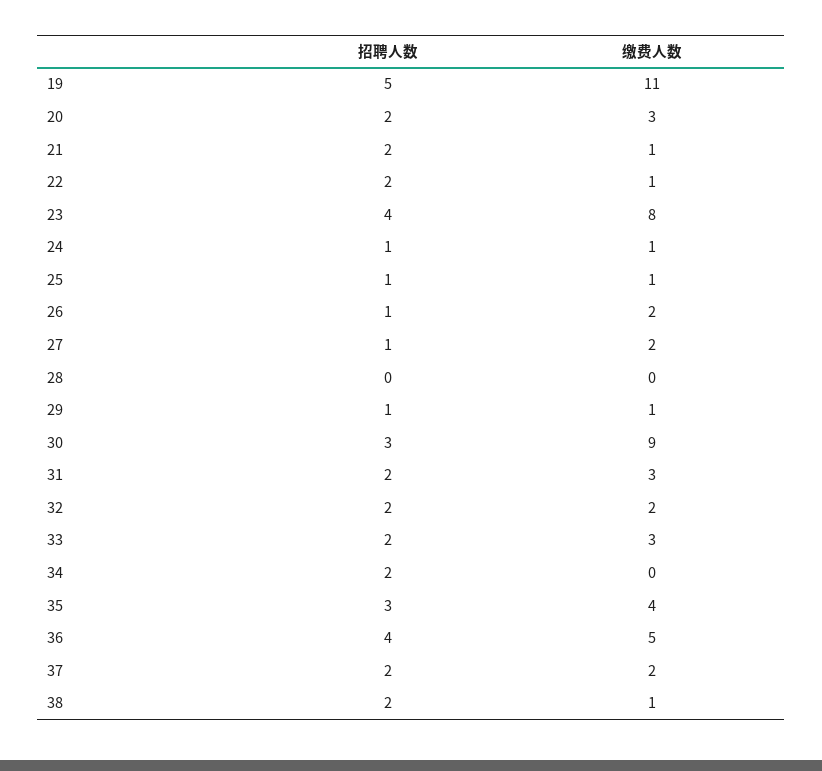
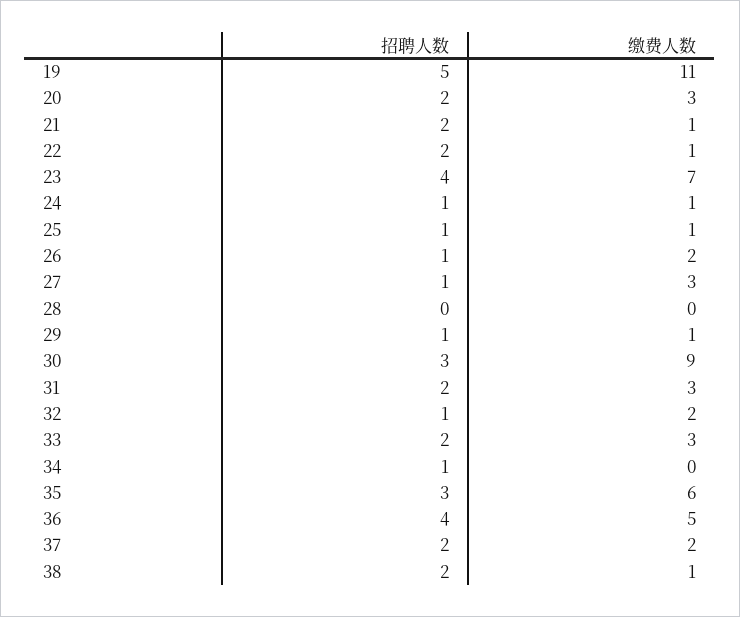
缴费人数, 23: 8 -> 7
缴费人数, 27: 2 -> 3
招聘人数, 32: 2 -> 1
招聘人数, 34: 2 -> 1
缴费人数, 35: 4 -> 6

